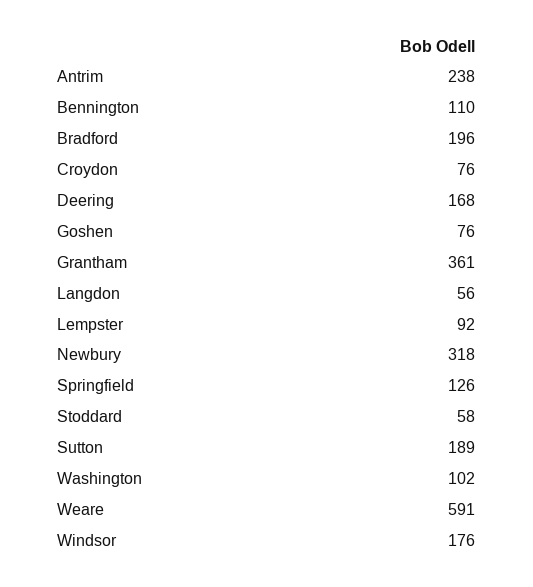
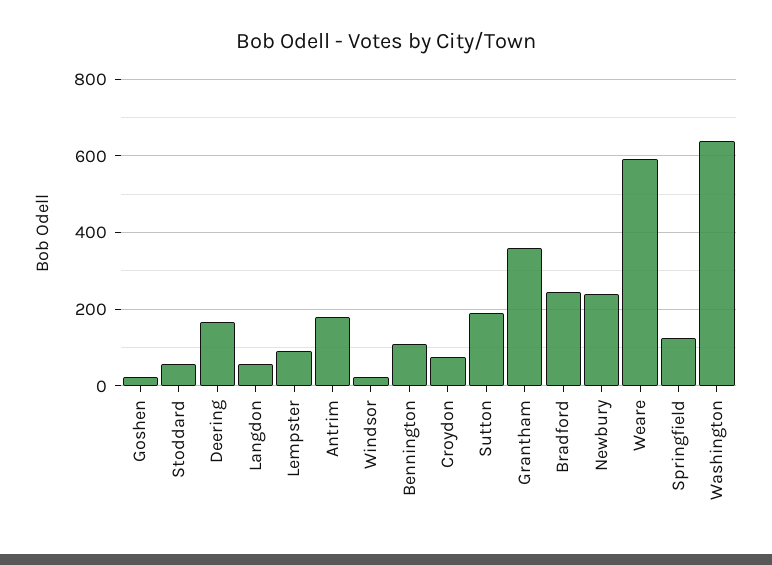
Antrim: 238 -> 180
Bradford: 196 -> 240
Goshen: 76 -> 20
Newbury: 318 -> 240
Washington: 102 -> 640
Windsor: 176 -> 20

